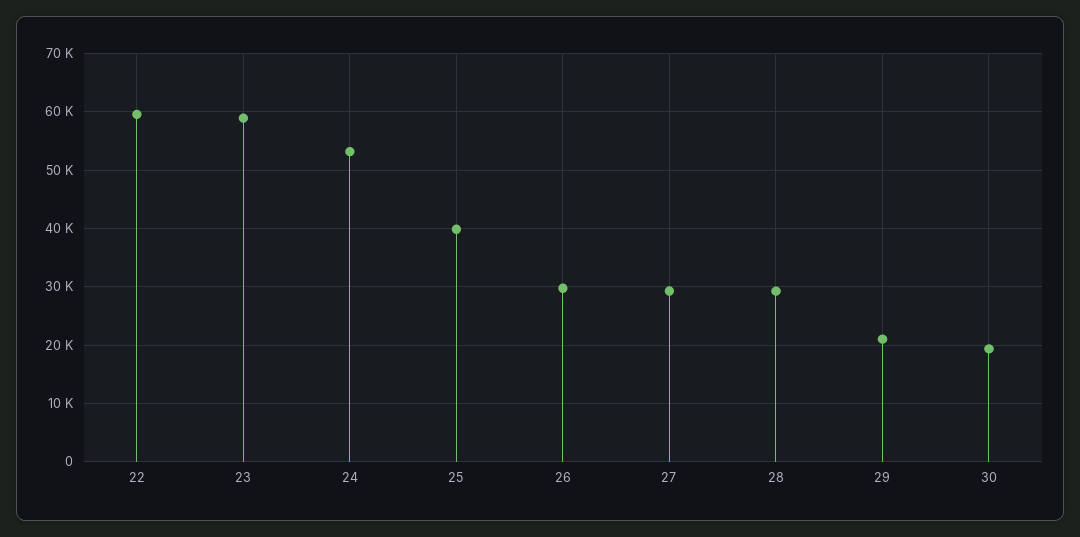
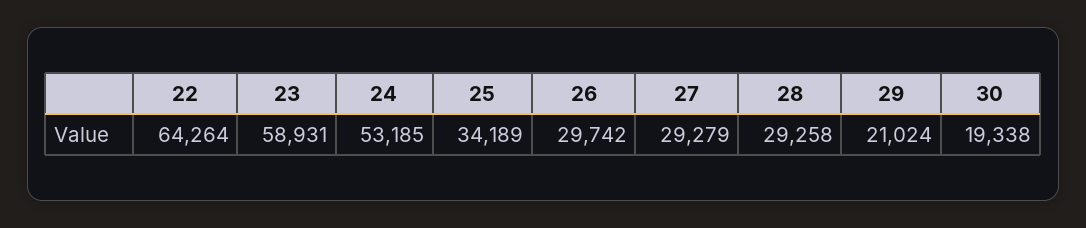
22: 60000 -> 64264
25: 40000 -> 34189

